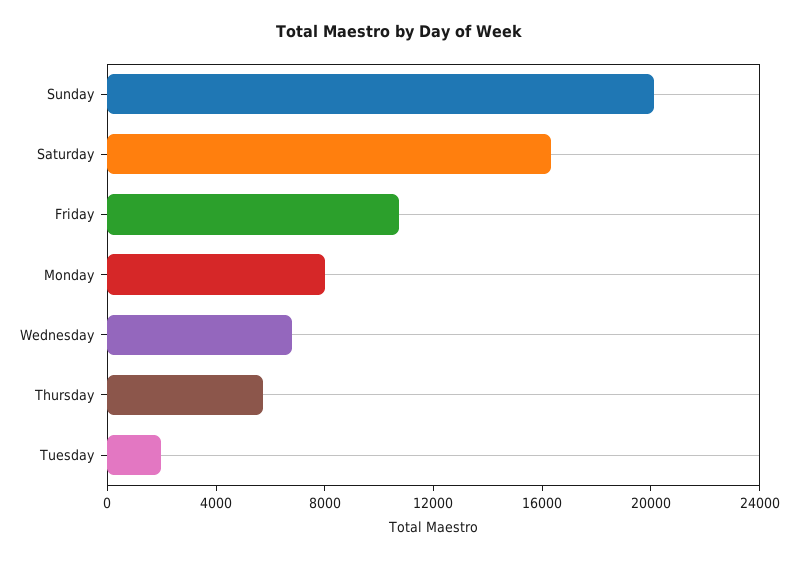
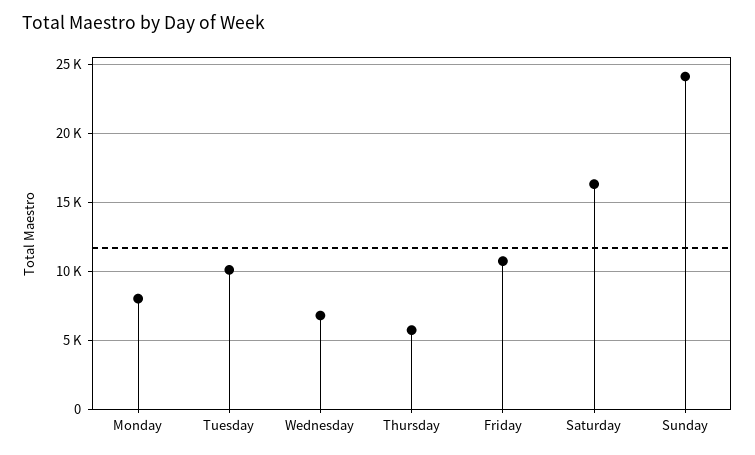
Sunday: 20000 -> 24000
Tuesday: 2000 -> 10000

